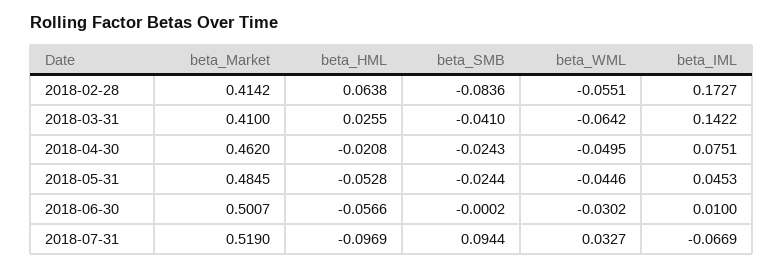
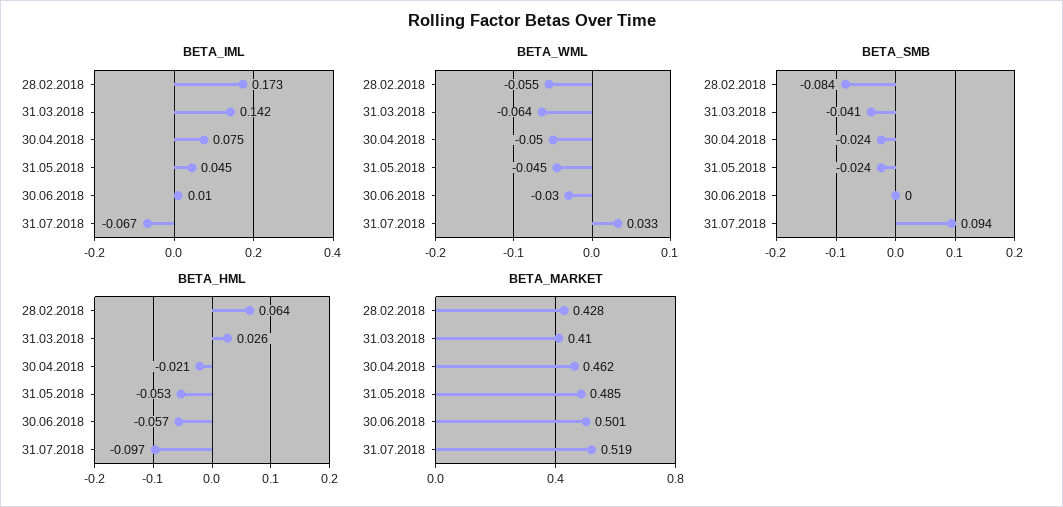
beta_Market, 2018-02-28: 0.4142 -> 0.428

